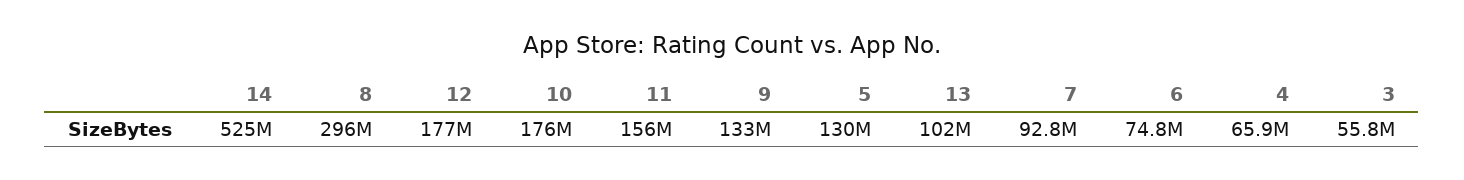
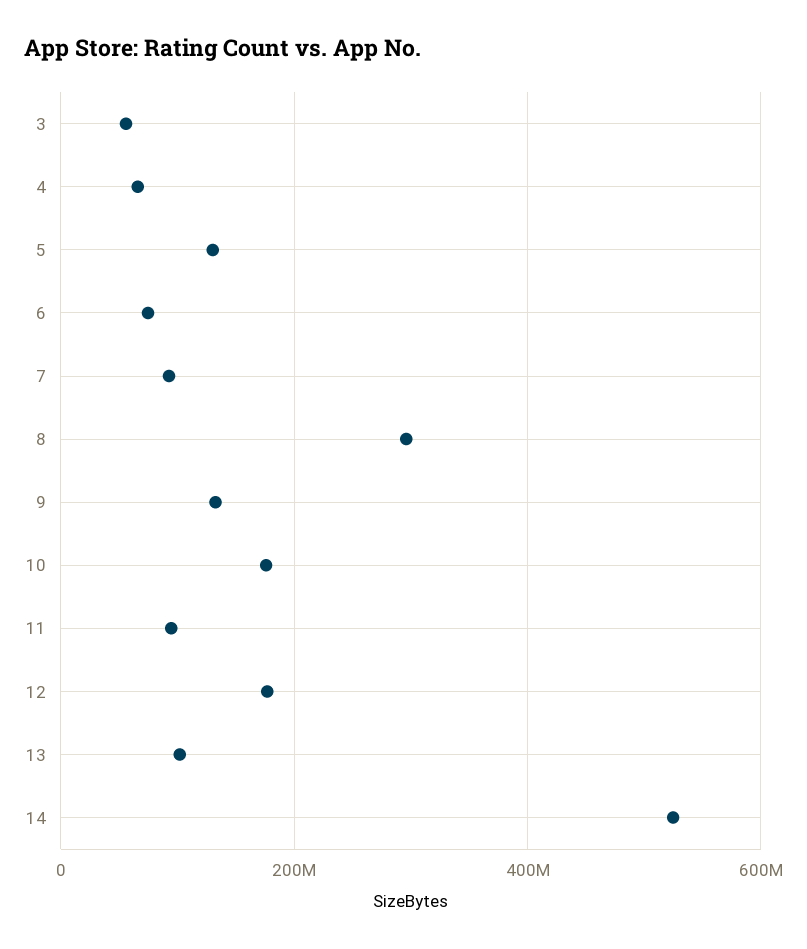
11: 156000000 -> 100000000

